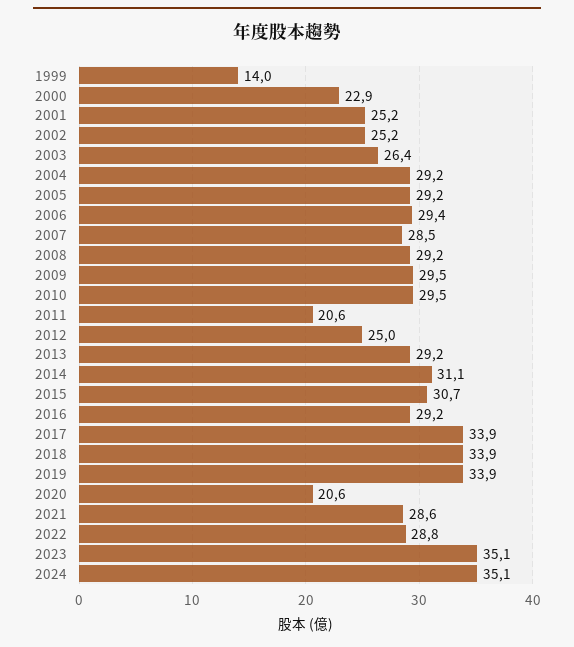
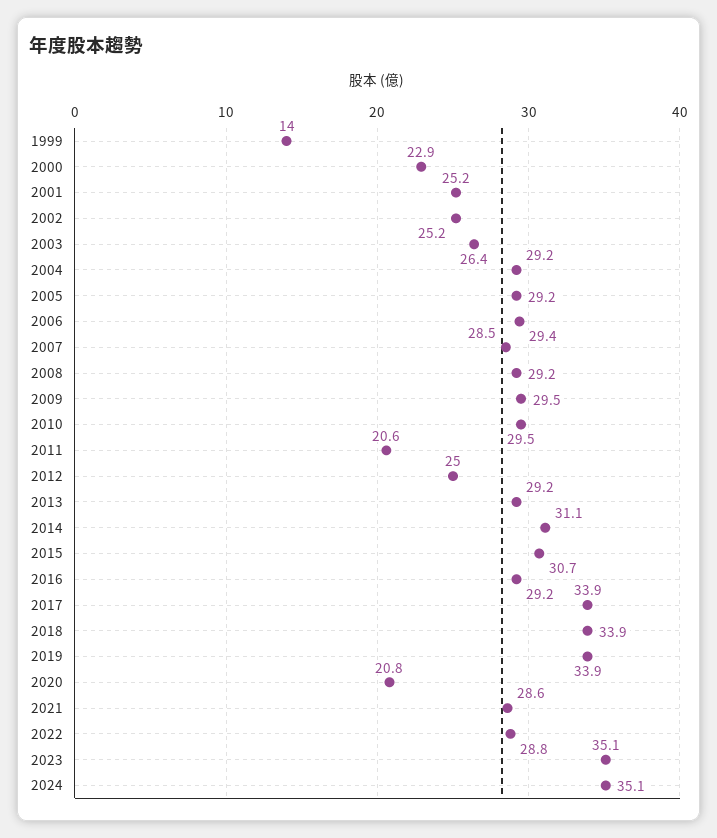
2020: 20.6 -> 20.8

